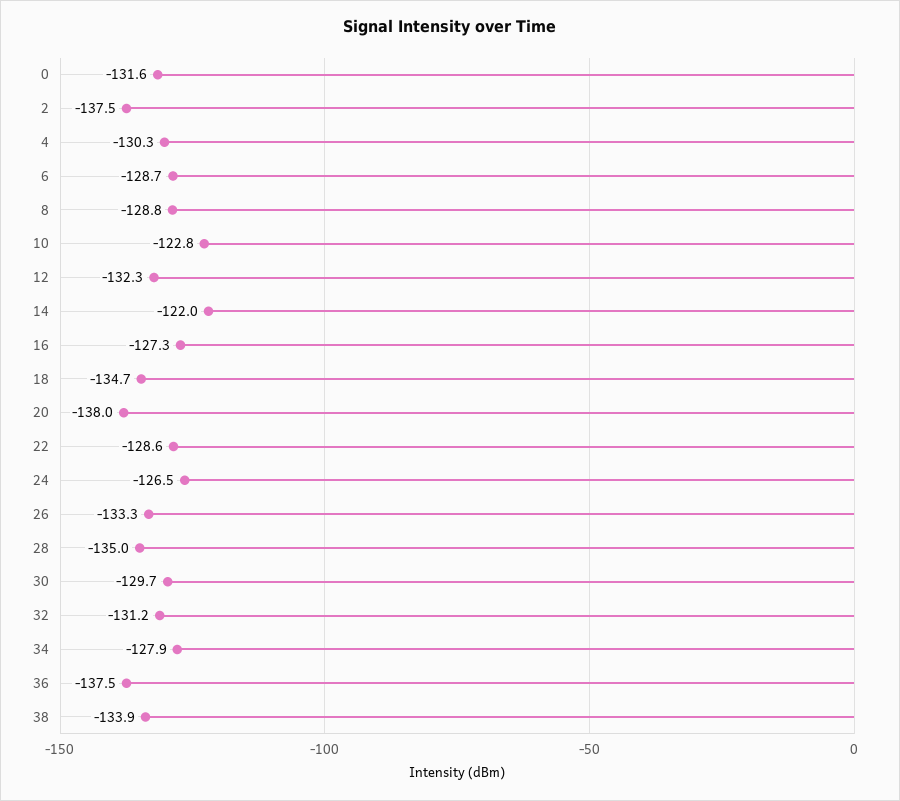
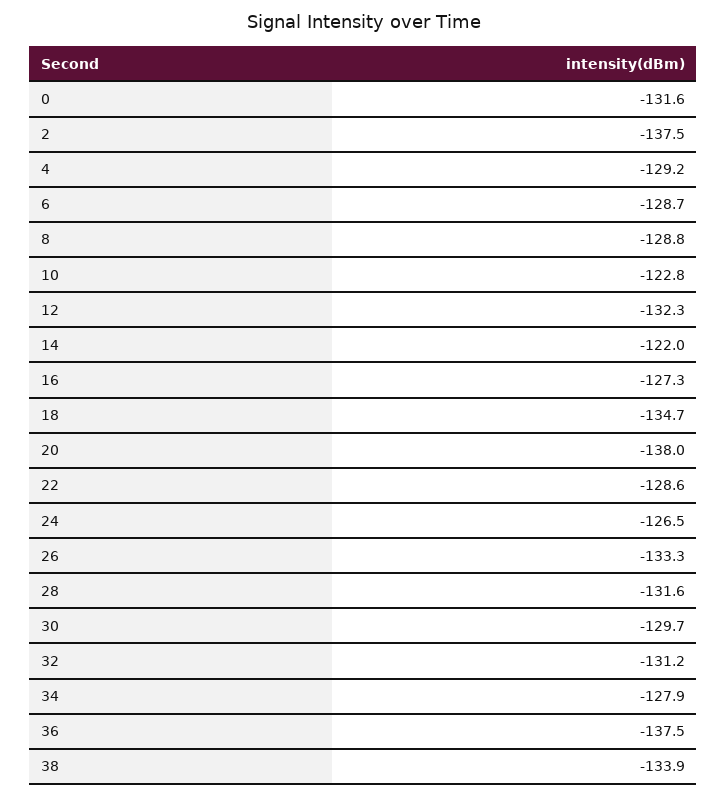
4: -130.3 -> -129.2
28: -135 -> -131.6

